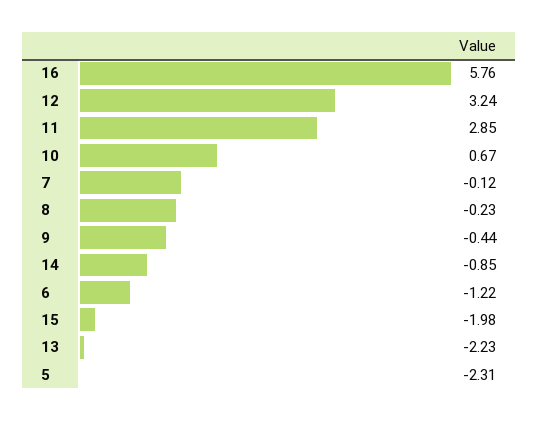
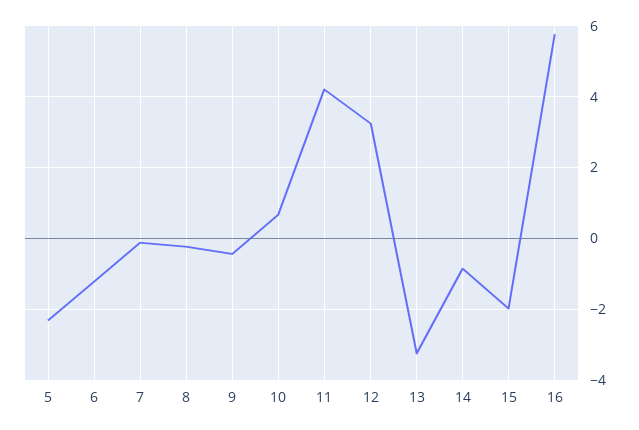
11: 2.85 -> 4.2
13: -2.23 -> -3.2

